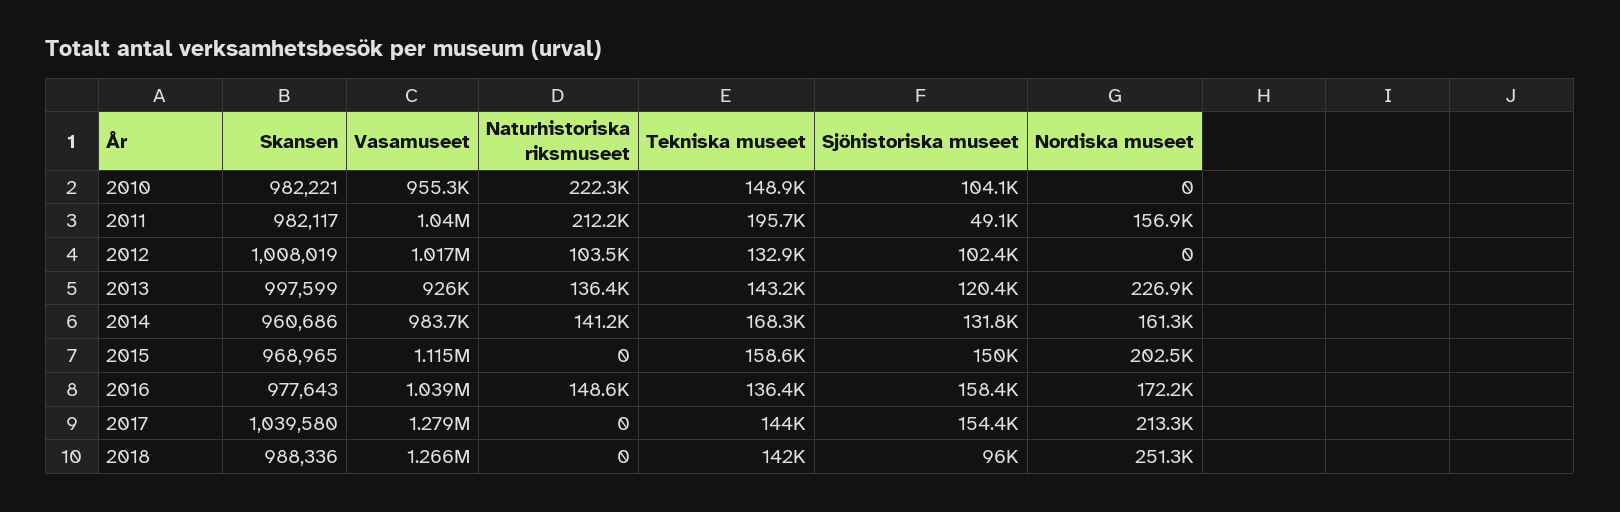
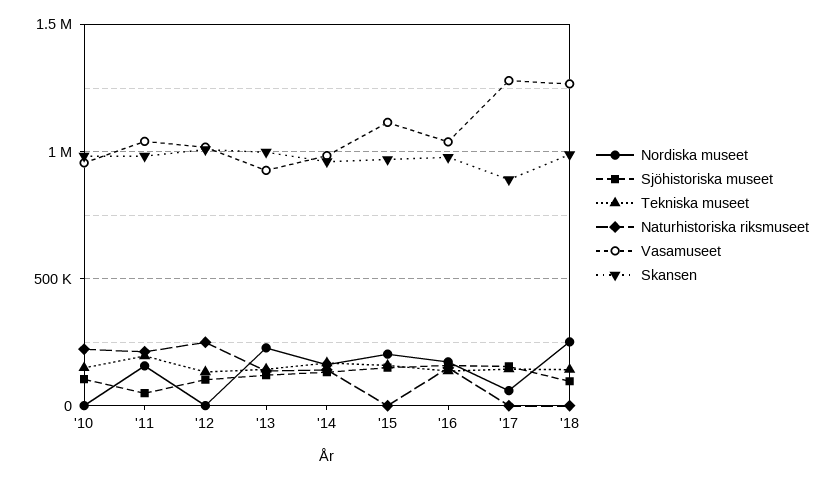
Naturhistoriska riksmuseet, 2012: 103500 -> 250000
Skansen, 2017: 1039580 -> 900000
Nordiska museet, 2017: 213300 -> 50000

